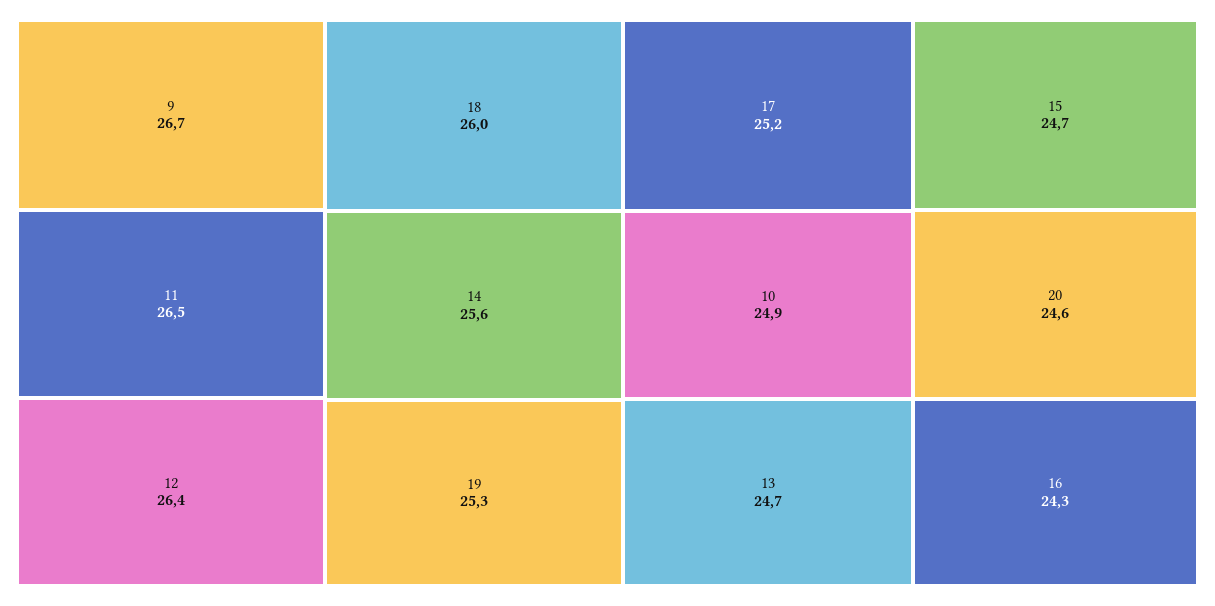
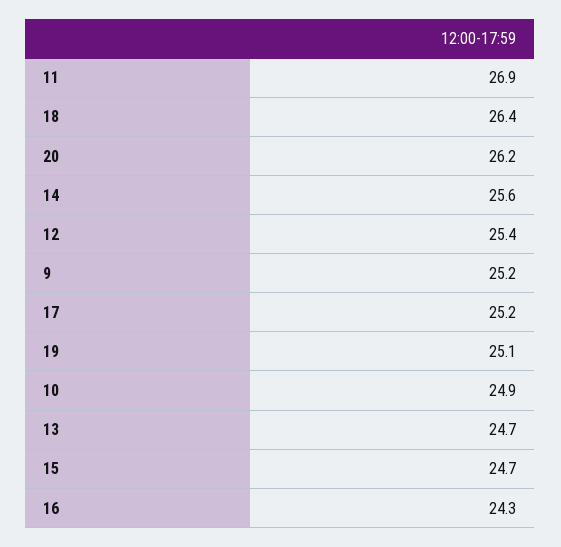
9: 26.7 -> 25.2
11: 26.5 -> 26.9
12: 26.4 -> 25.4
18: 26 -> 26.4
19: 25.3 -> 25.1
20: 24.6 -> 26.2

